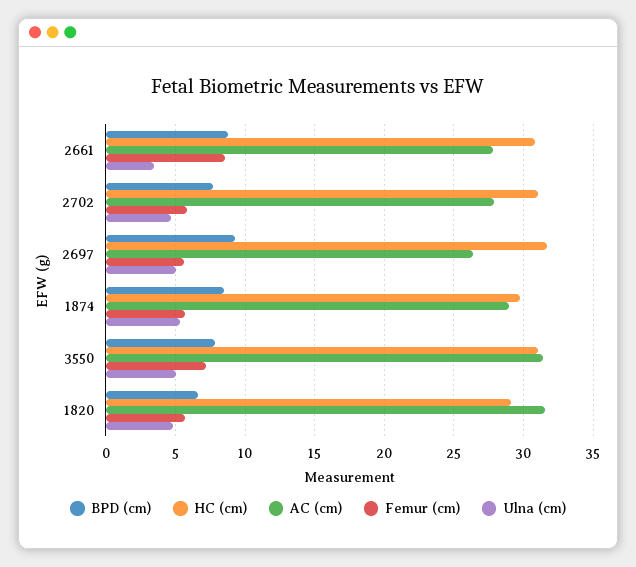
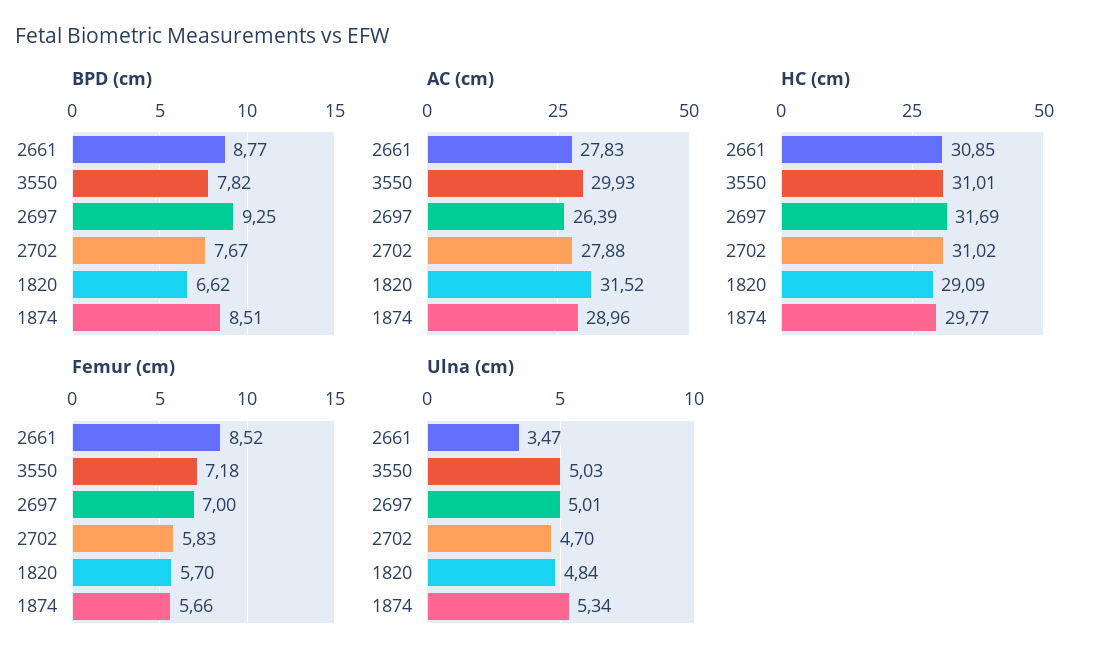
Femur (cm), 2697: 5.5 -> 7
AC (cm), 3550: 31.5 -> 29.93

